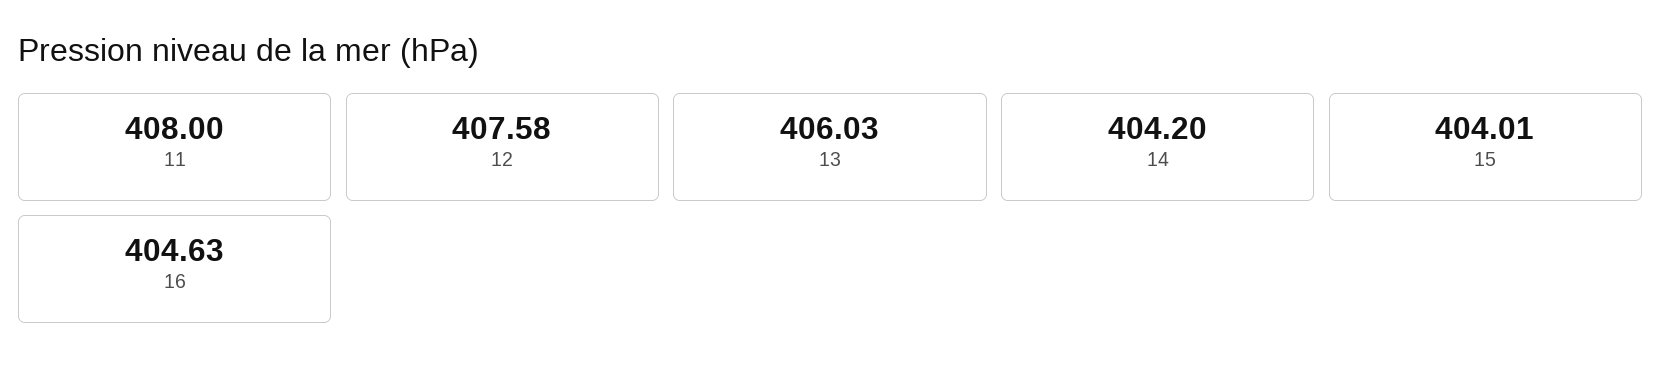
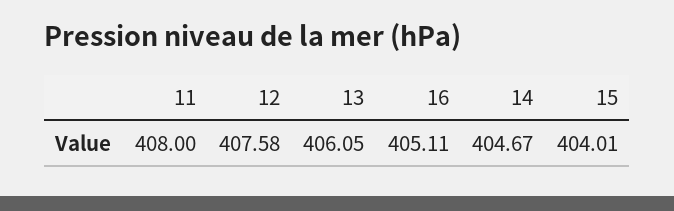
13: 406.03 -> 406.05
14: 404.2 -> 404.67
16: 404.63 -> 405.11

